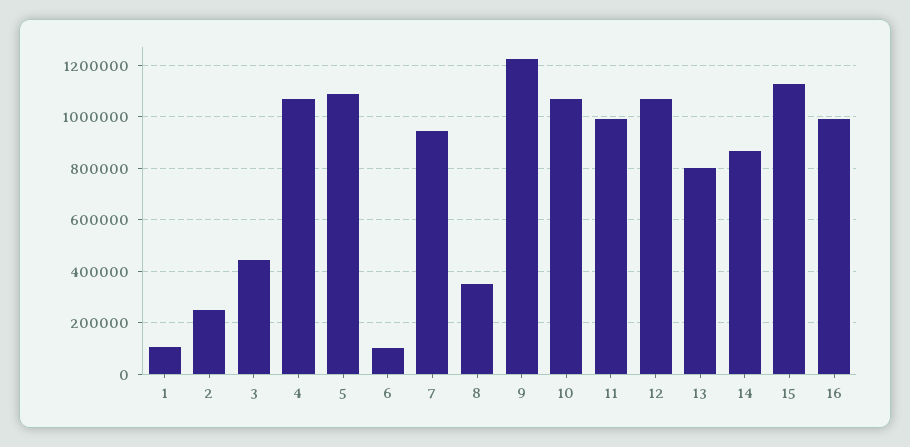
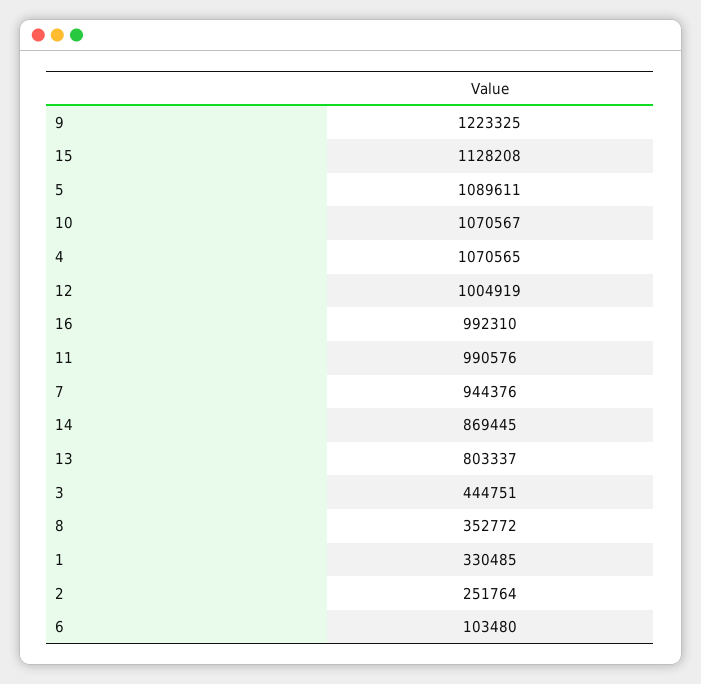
1: 100000 -> 330485
12: 1075000 -> 1004919

